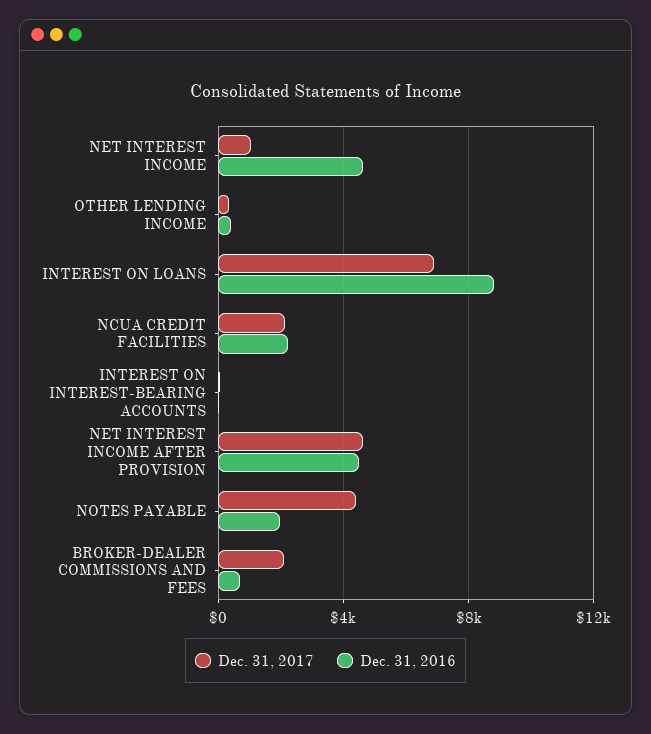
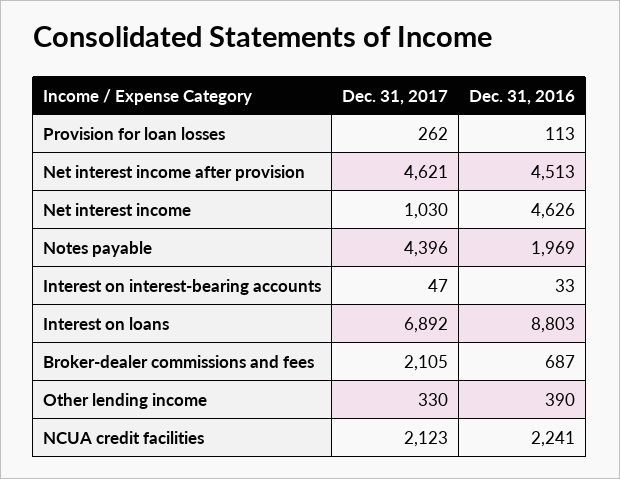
Dec. 31, 2017, Provision for loan losses: none -> 262
Dec. 31, 2016, Provision for loan losses: none -> 113

